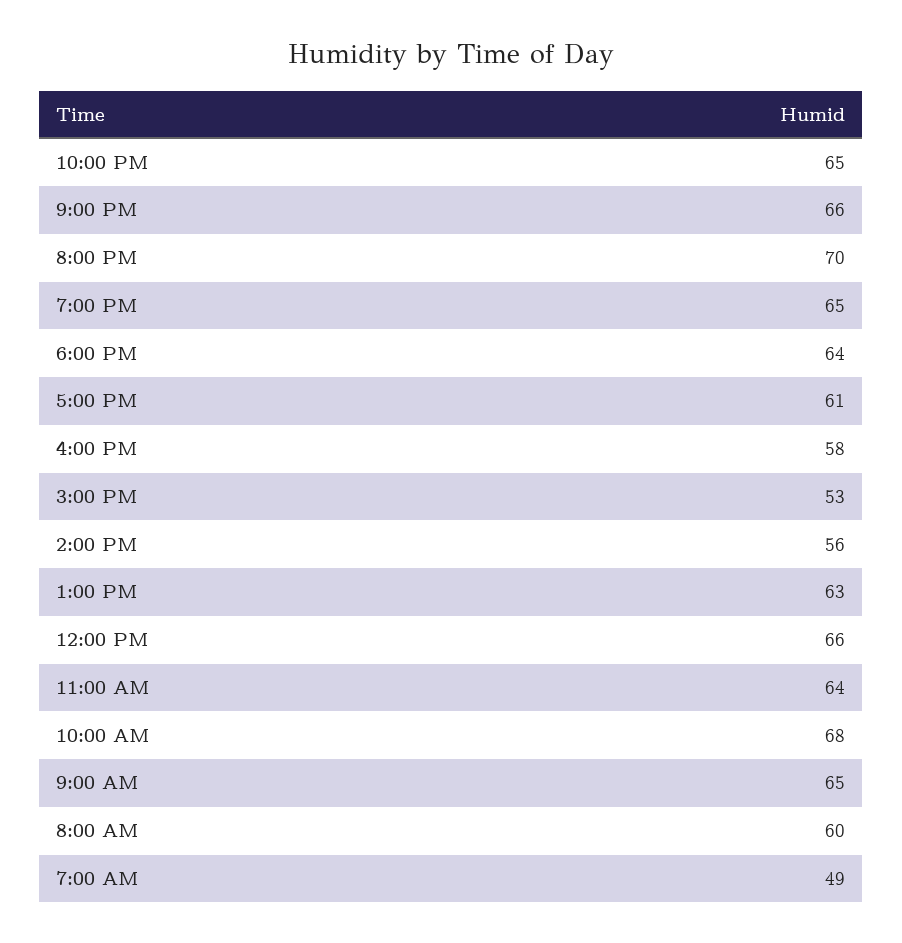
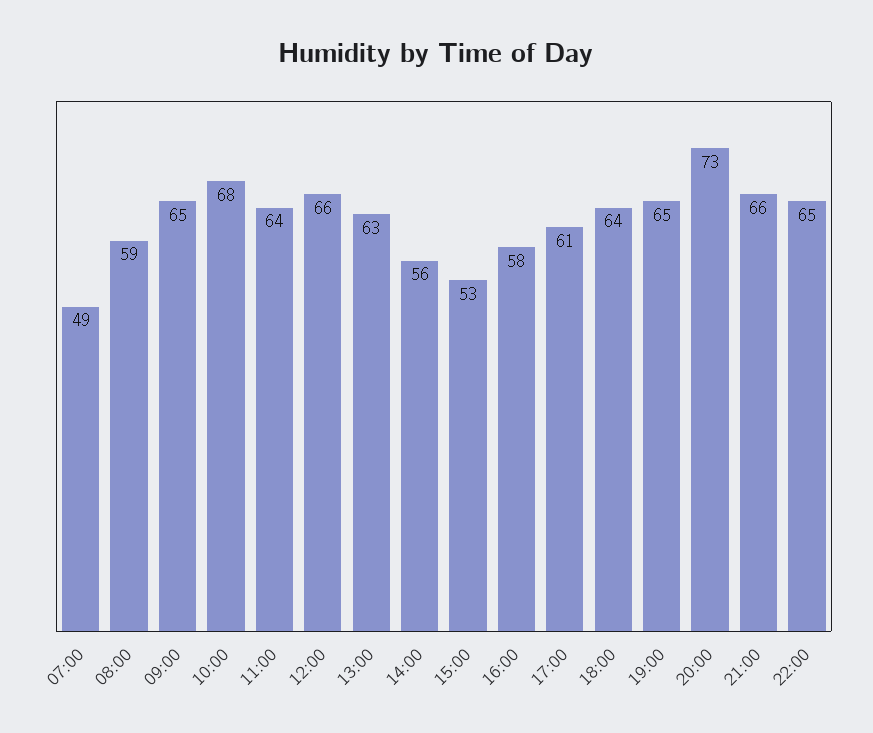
8:00 PM: 70 -> 73
8:00 AM: 60 -> 59

